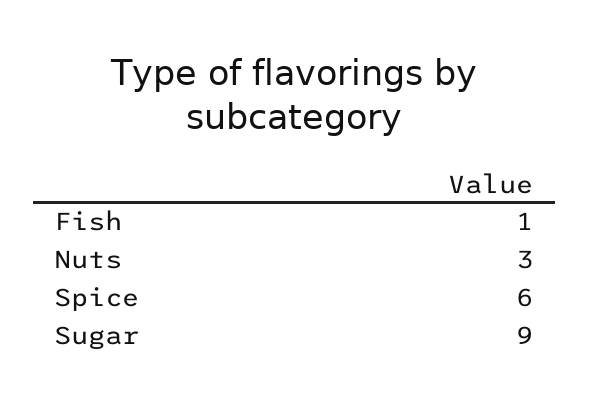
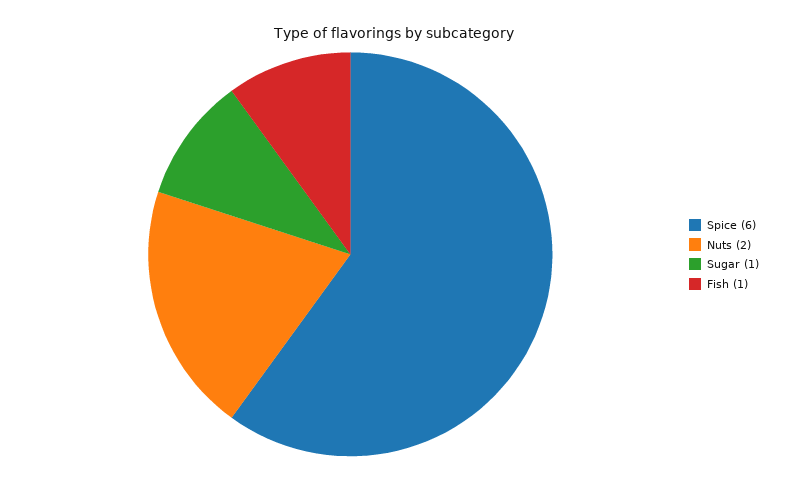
Nuts: 3 -> 2
Sugar: 9 -> 1

